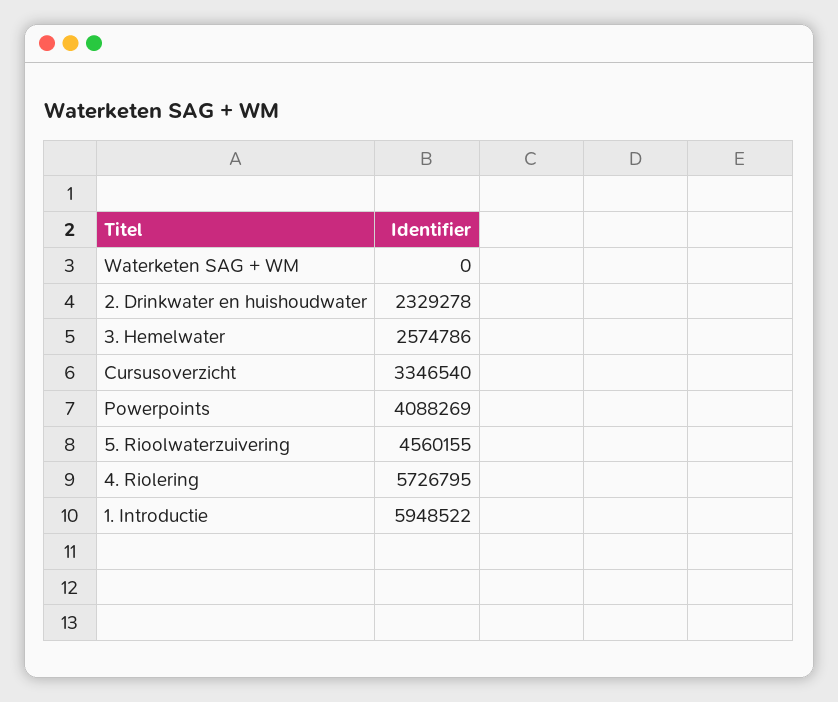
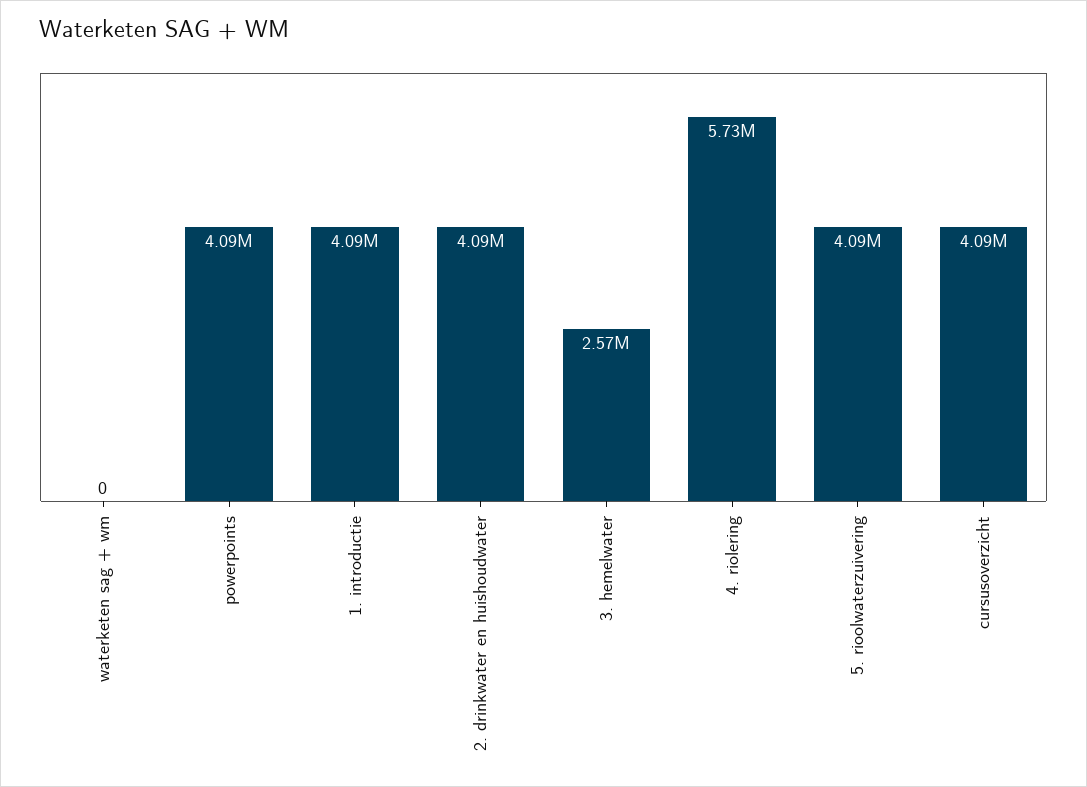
2. Drinkwater en huishoudwater: 2329278 -> 4090000
Cursusoverzicht: 3346540 -> 4090000
5. Rioolwaterzuivering: 4560155 -> 4090000
1. Introductie: 5948522 -> 4090000

